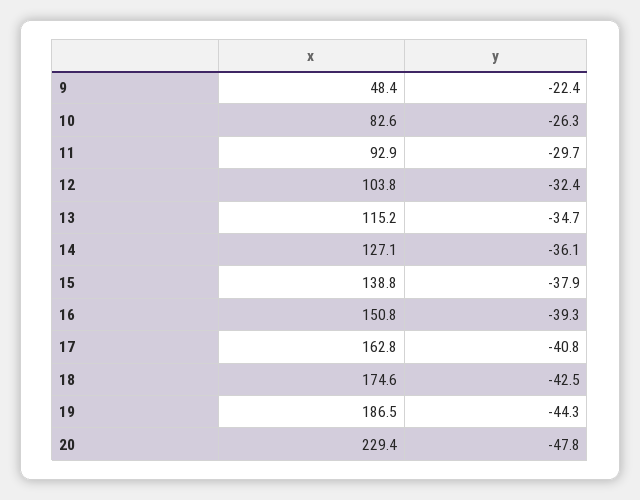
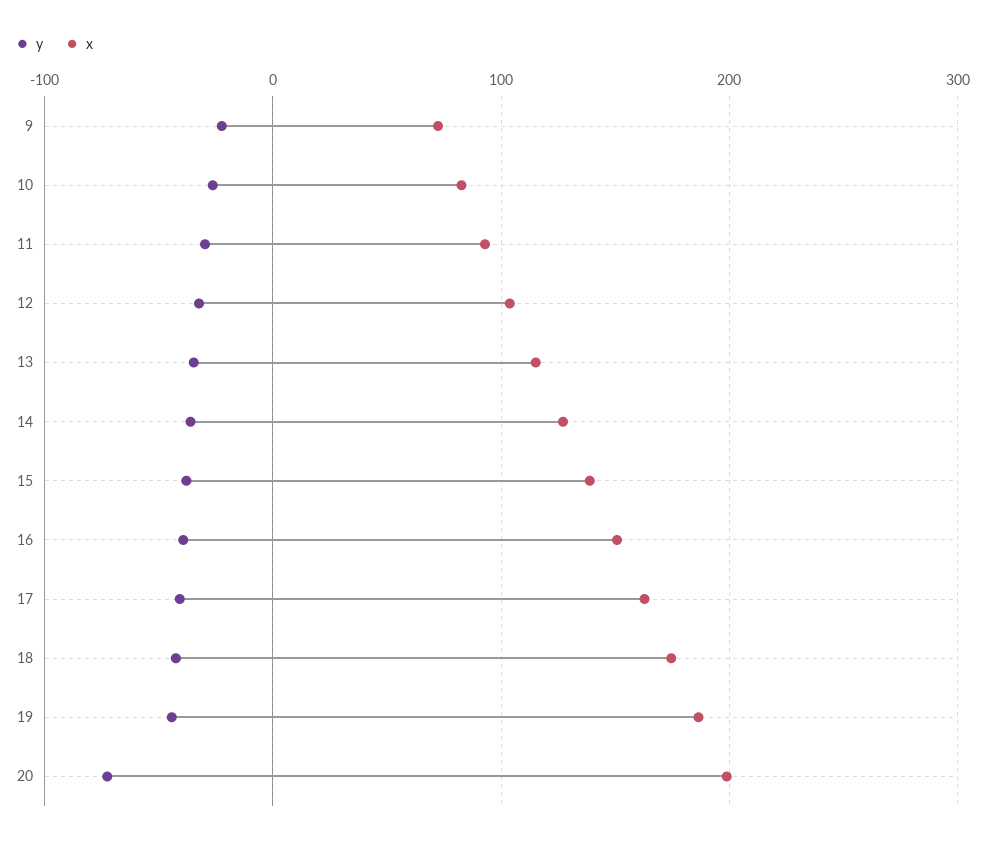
x, 9: 48.4 -> 70
x, 20: 229.4 -> 200
y, 20: -47.8 -> -70

